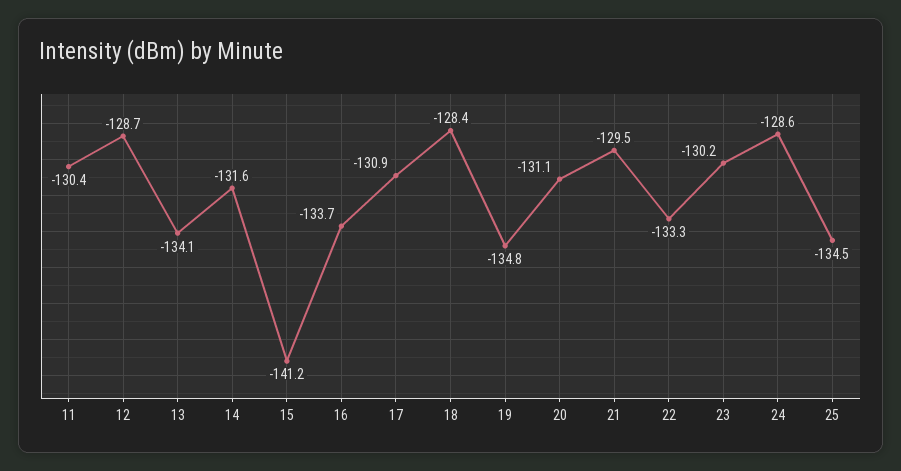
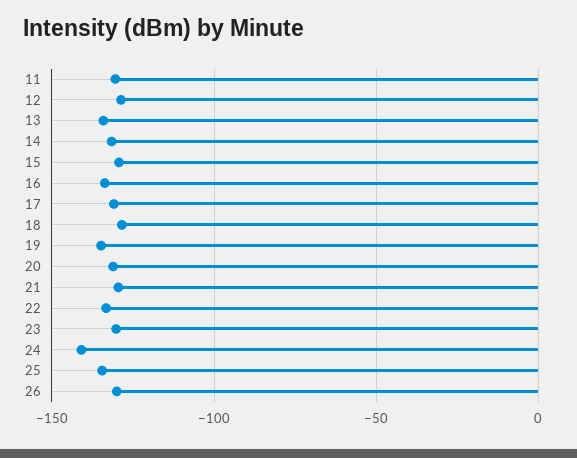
15: -141.2 -> -130
24: -128.6 -> -140
26: none -> -130

